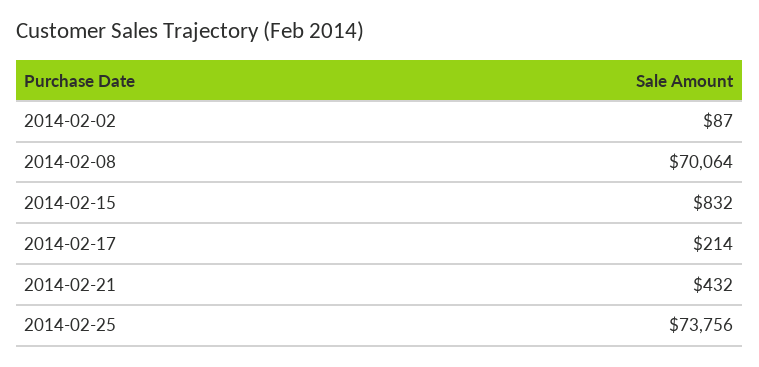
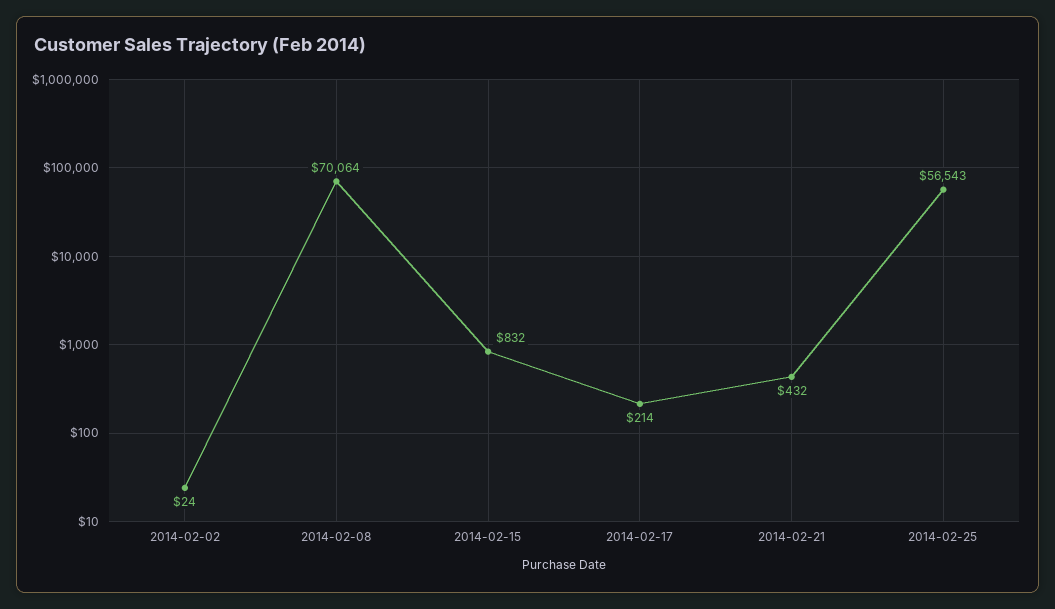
2014-02-02: 87 -> 24
2014-02-25: 73756 -> 56543

